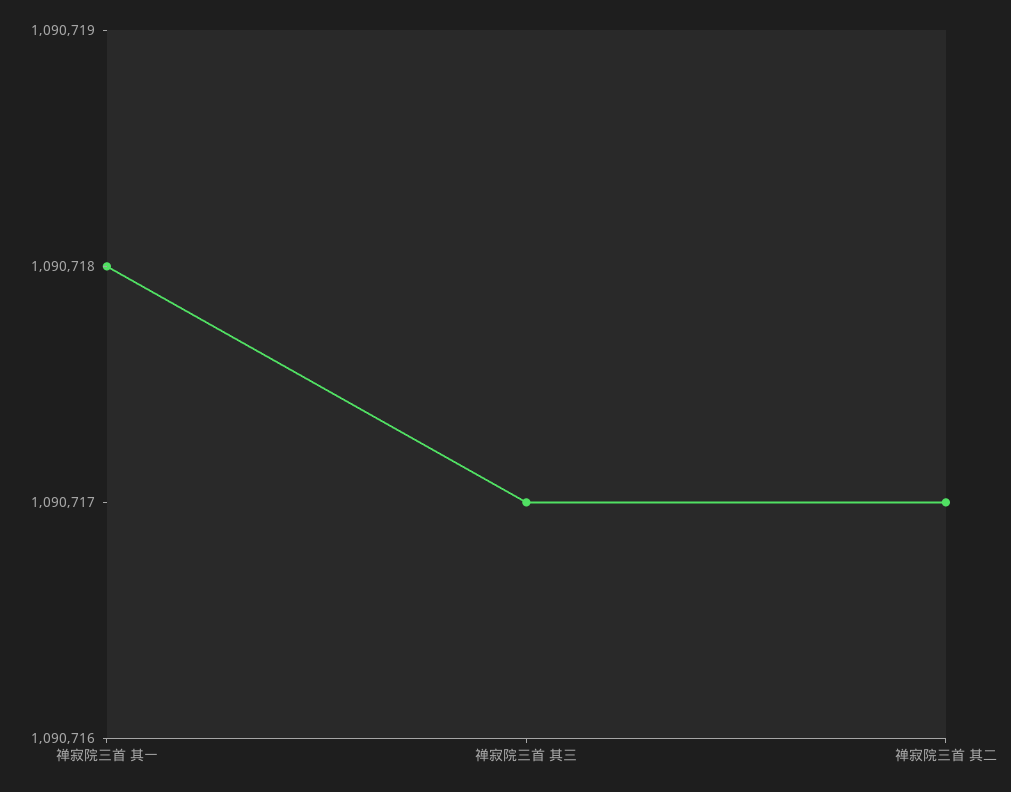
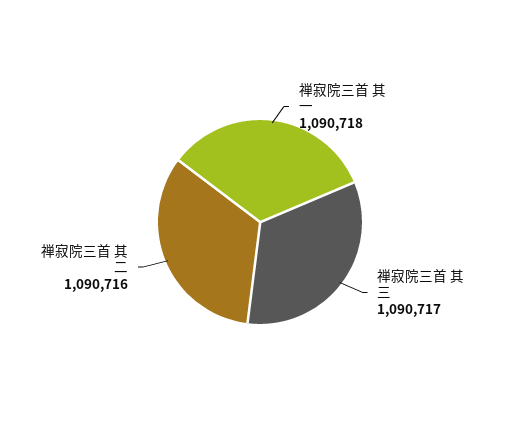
禅寂院三首 其二: 1090717 -> 1090716

